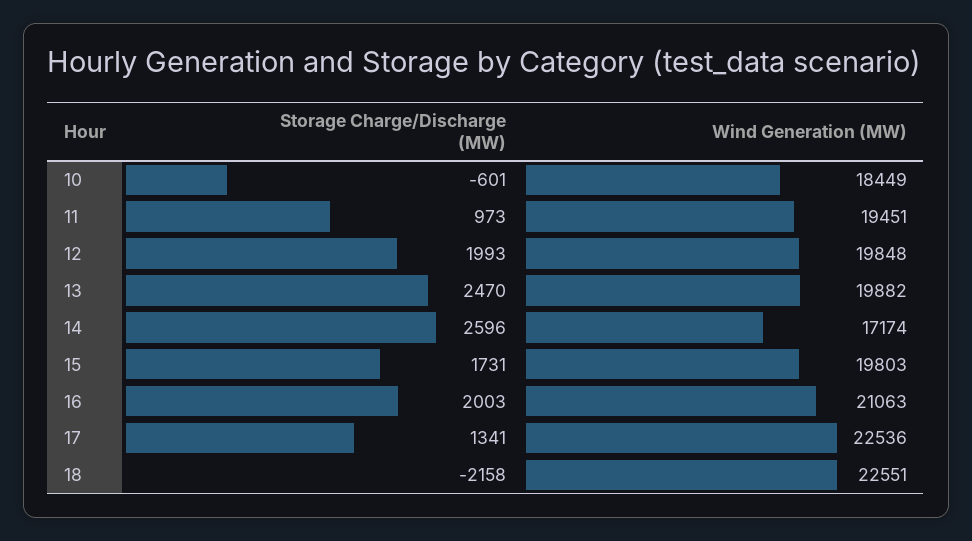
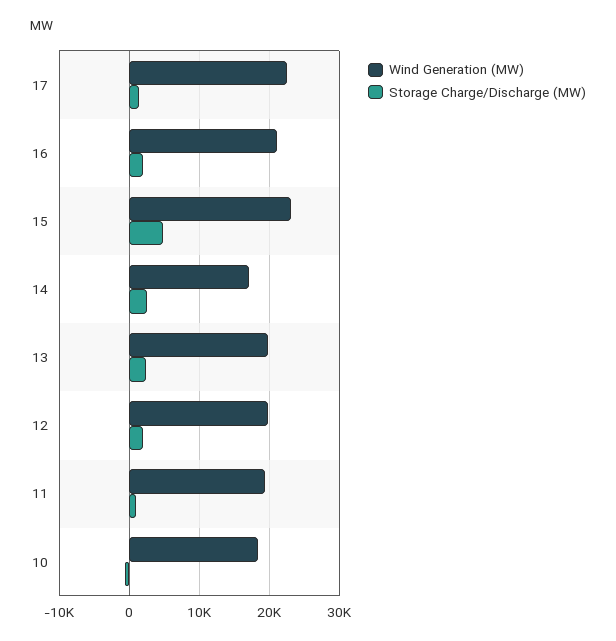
Storage Charge/Discharge (MW), 15: 1731 -> 5000
Wind Generation (MW), 15: 19803 -> 23000
Storage Charge/Discharge (MW), 18: -2158 -> none
Wind Generation (MW), 18: 22551 -> none

